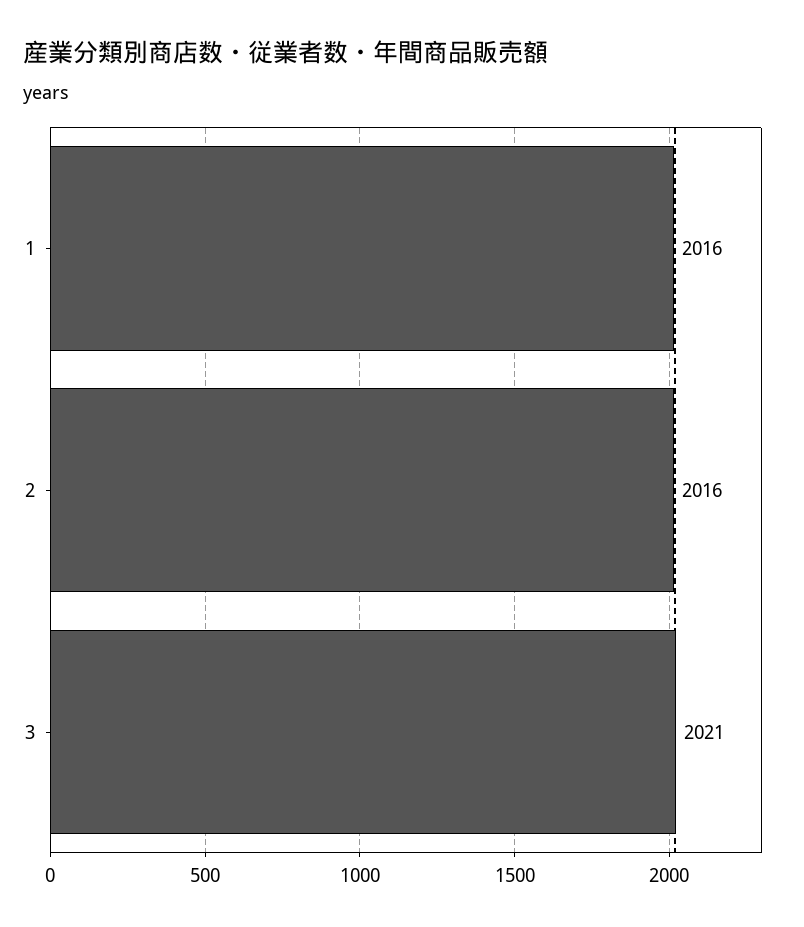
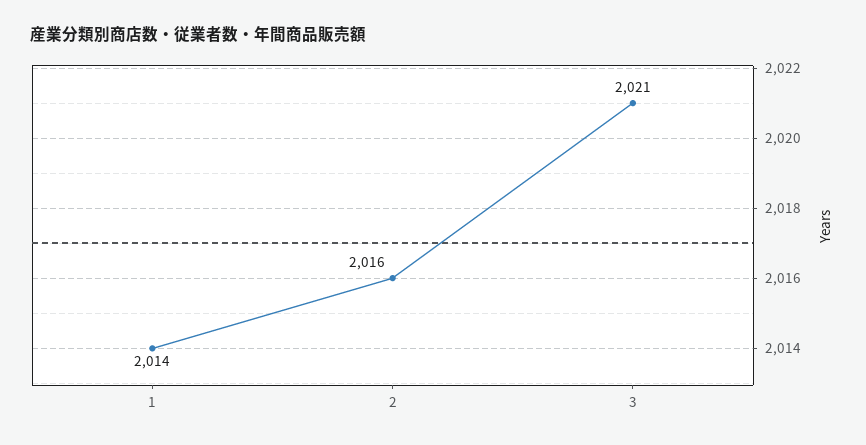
1: 2016 -> 2014

